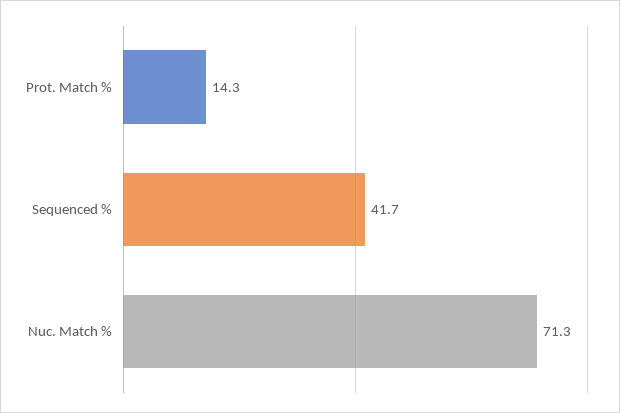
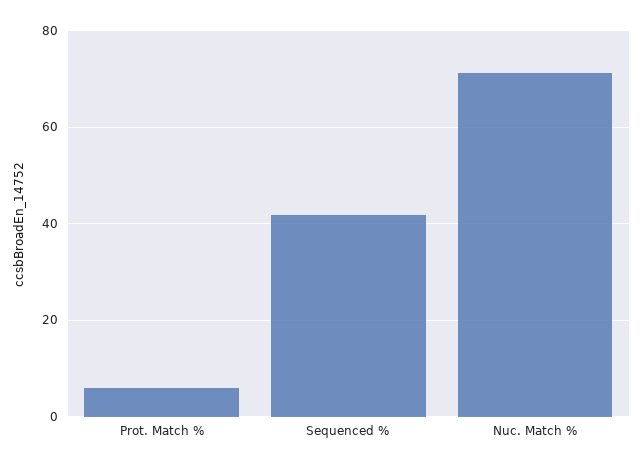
Prot. Match %: 14.3 -> 6

